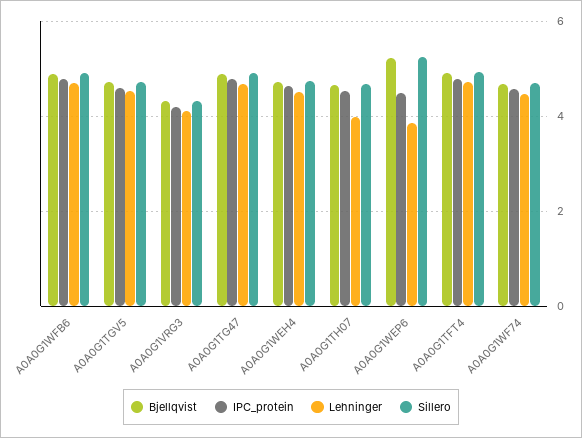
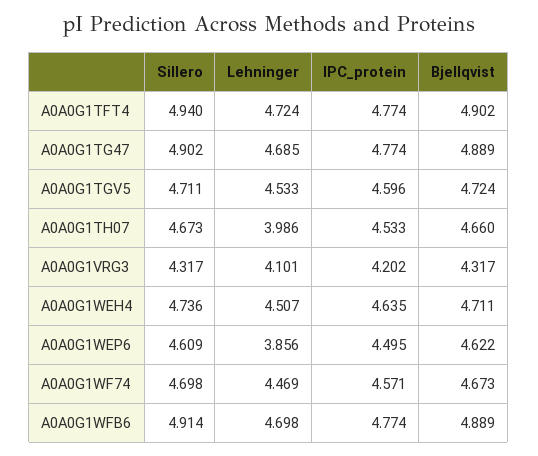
Bjellqvist, A0A0G1WEP6: 5.2 -> 4.622
Sillero, A0A0G1WEP6: 5.2 -> 4.609

